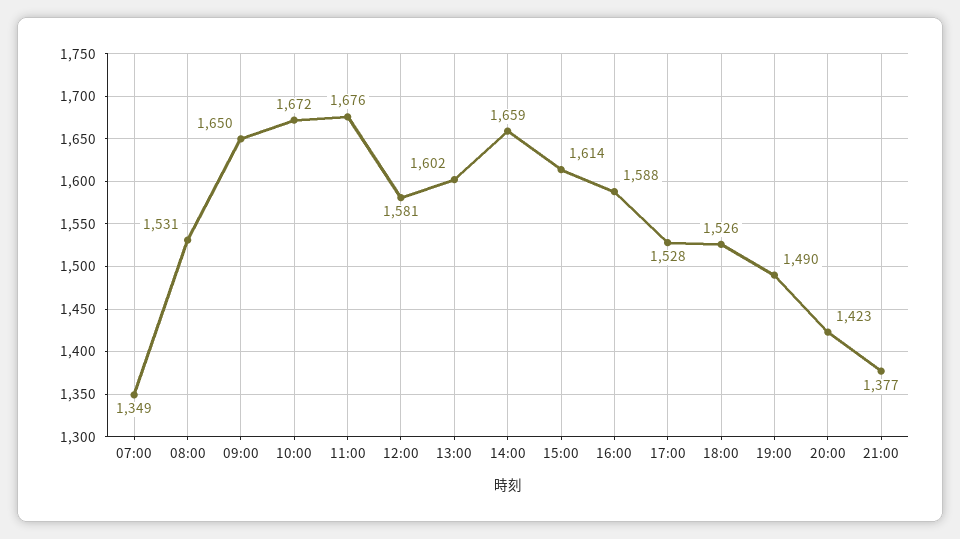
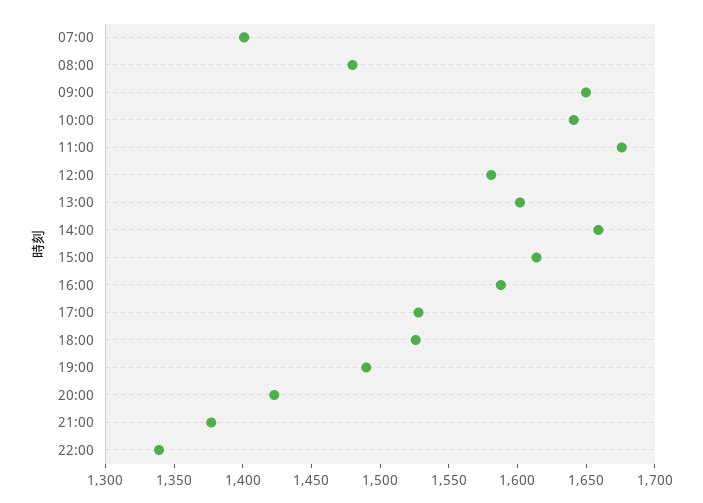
07:00: 1349 -> 1400
08:00: 1531 -> 1480
10:00: 1672 -> 1640
22:00: none -> 1340

